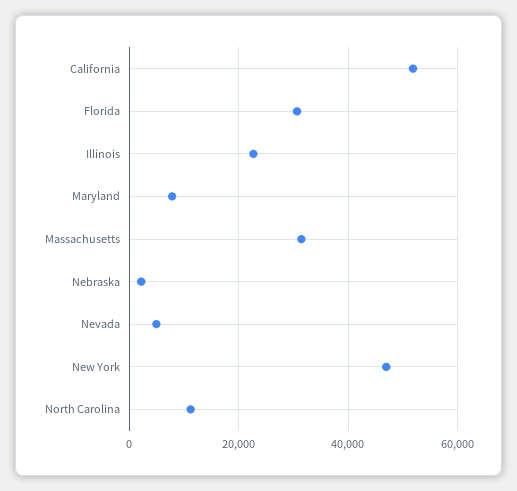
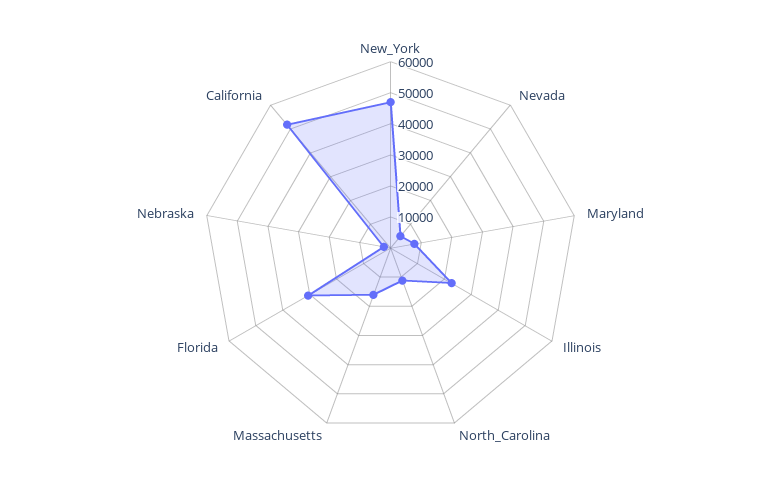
Massachusetts: 32000 -> 15000

